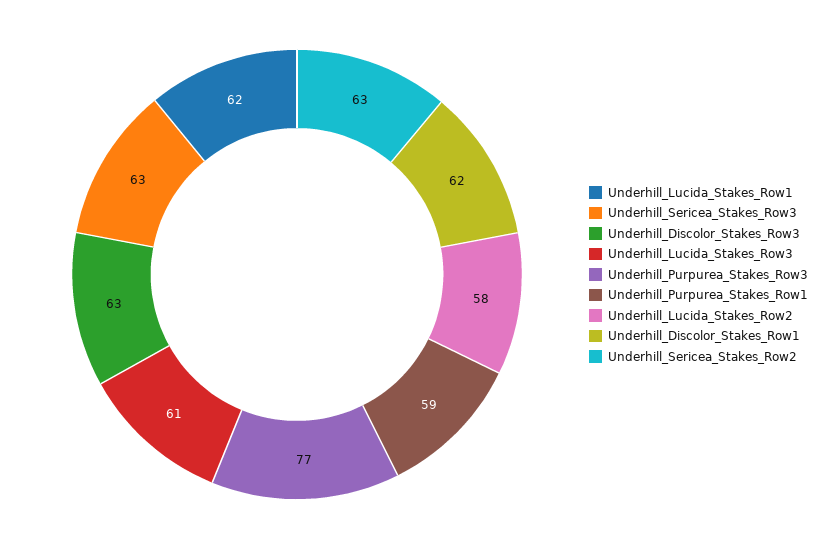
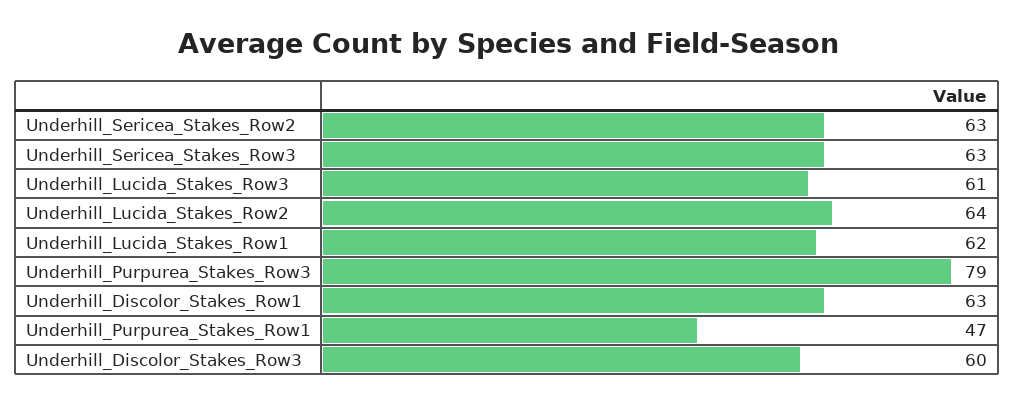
Underhill_Discolor_Stakes_Row3: 63 -> 60
Underhill_Purpurea_Stakes_Row3: 77 -> 79
Underhill_Purpurea_Stakes_Row1: 59 -> 47
Underhill_Lucida_Stakes_Row2: 58 -> 64
Underhill_Discolor_Stakes_Row1: 62 -> 63

